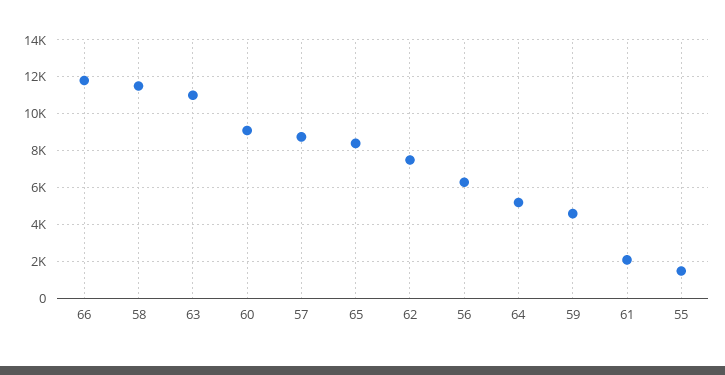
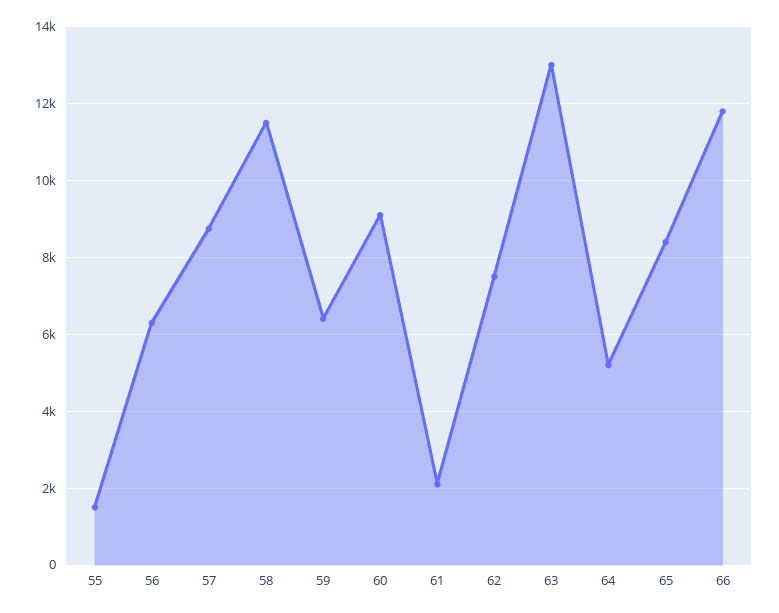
63: 11000 -> 13000
59: 4500 -> 6400

